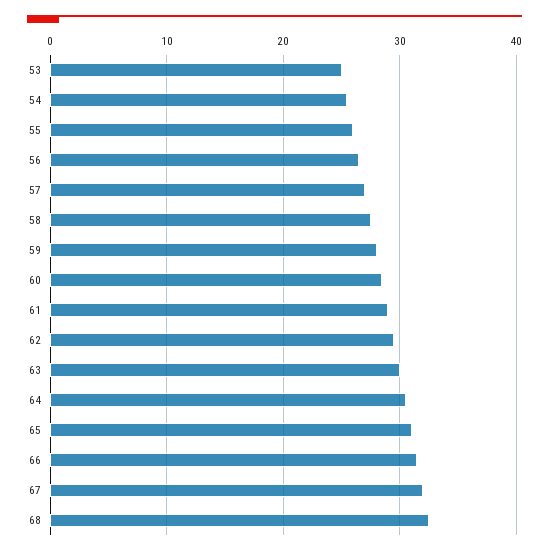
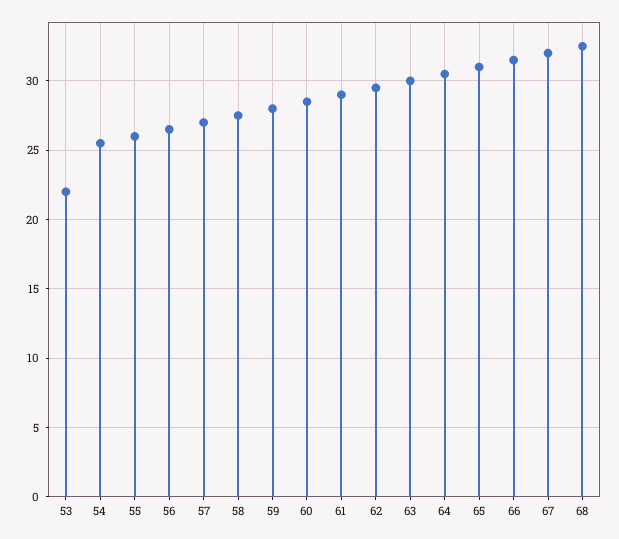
53: 25 -> 22

